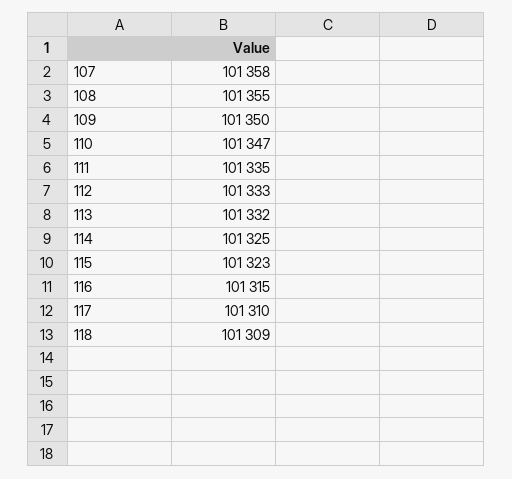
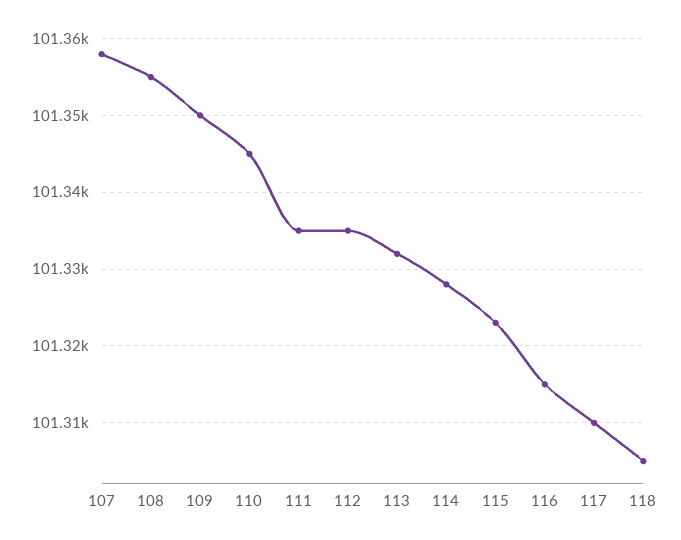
110: 101347 -> 101345
112: 101333 -> 101335
114: 101325 -> 101328
118: 101309 -> 101305

